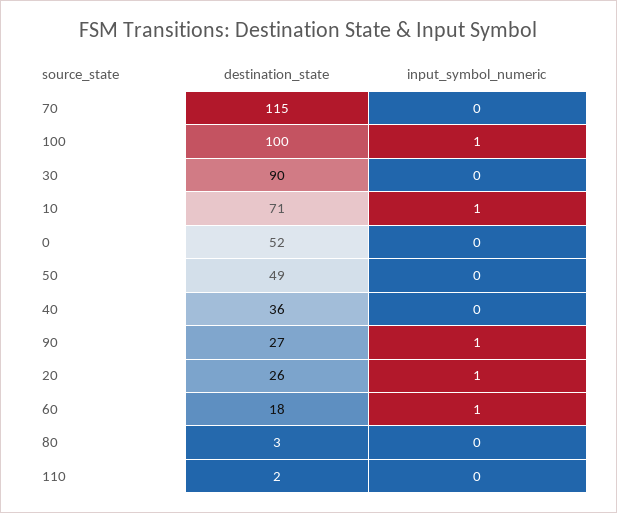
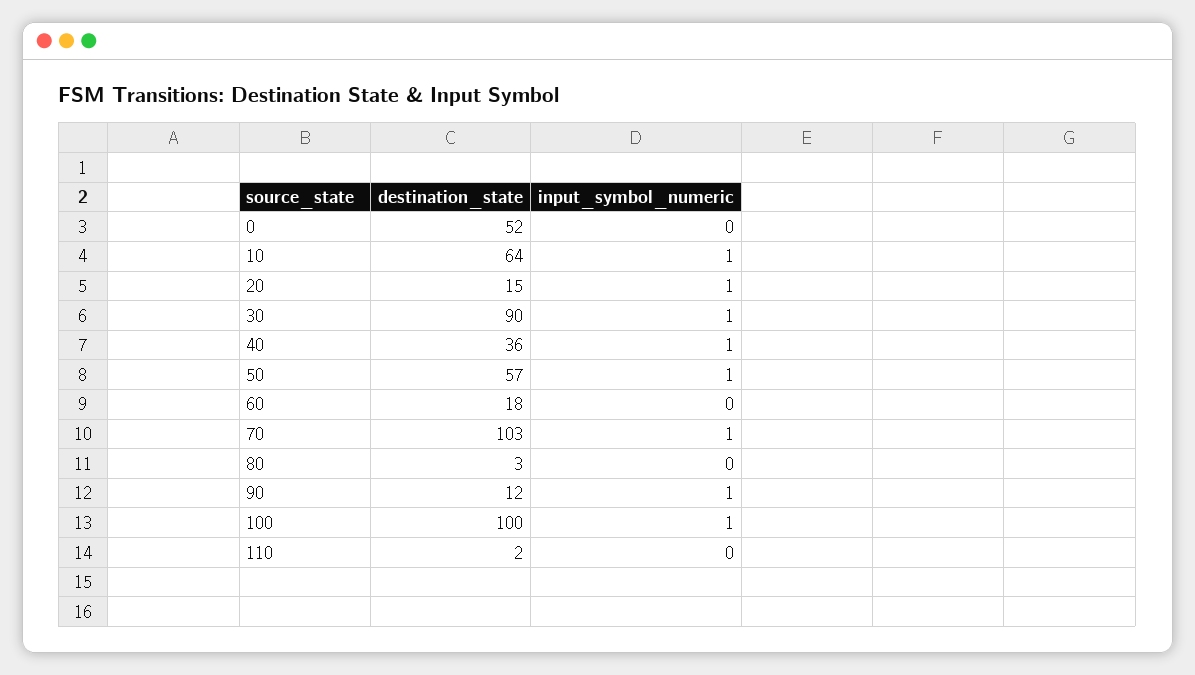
destination_state, 70: 115 -> 103
input_symbol_numeric, 70: 0 -> 1
input_symbol_numeric, 30: 0 -> 1
destination_state, 10: 71 -> 64
destination_state, 50: 49 -> 57
input_symbol_numeric, 50: 0 -> 1
input_symbol_numeric, 40: 0 -> 1
destination_state, 90: 27 -> 12
destination_state, 20: 26 -> 15
input_symbol_numeric, 60: 1 -> 0

